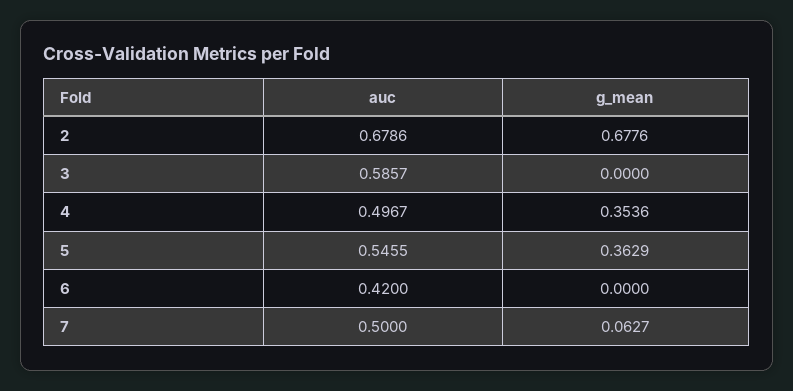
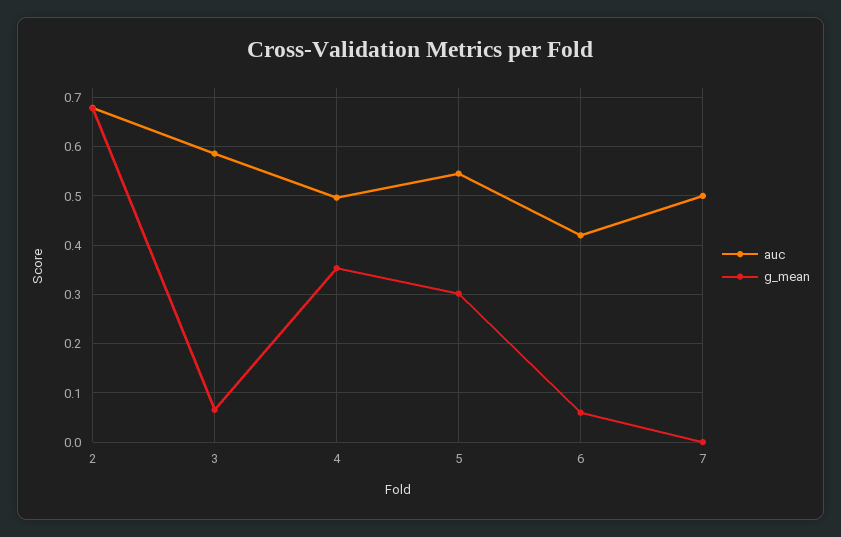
g_mean, 3: 0 -> 0.06
g_mean, 5: 0.3629 -> 0.3
g_mean, 6: 0 -> 0.06
g_mean, 7: 0.0627 -> 0

